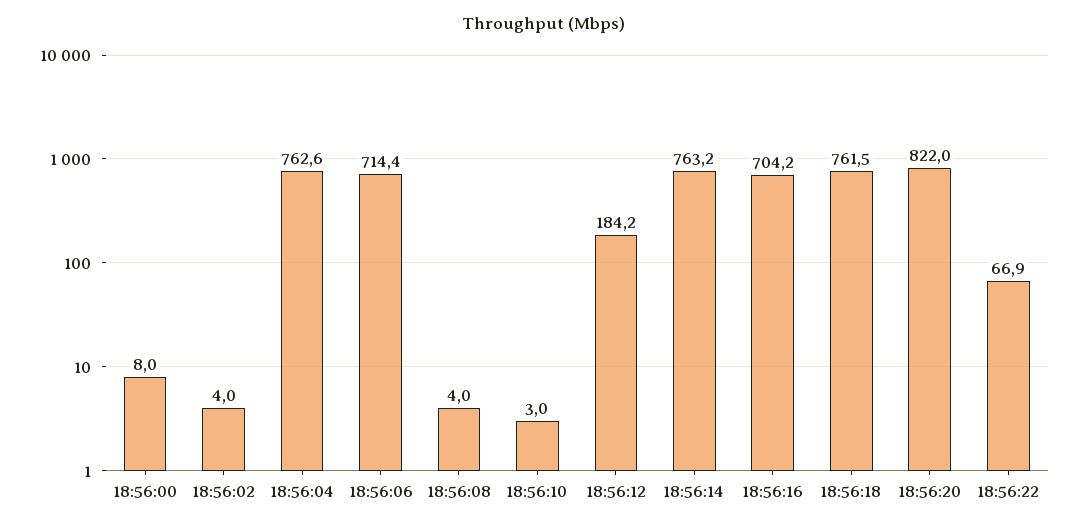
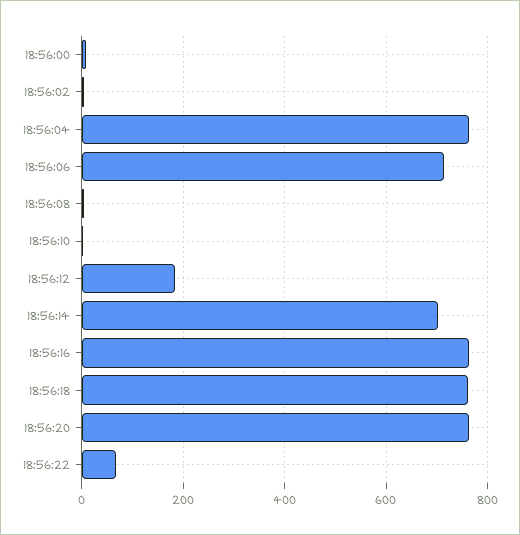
18:56:14: 763.2 -> 700
18:56:16: 704.2 -> 760
18:56:20: 822 -> 760

